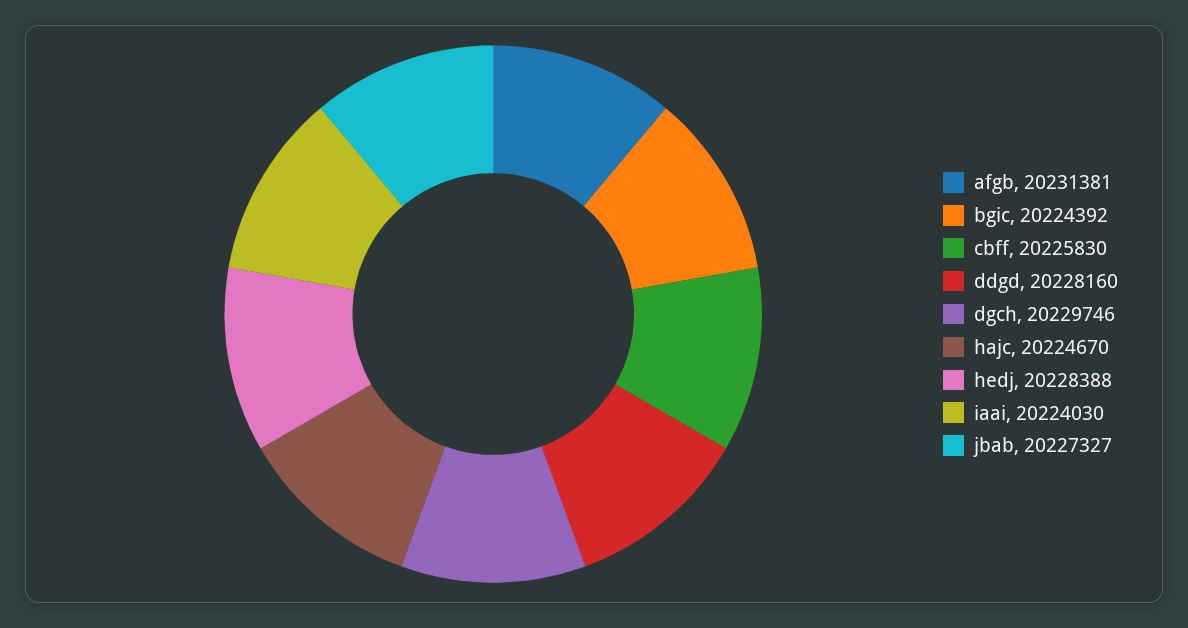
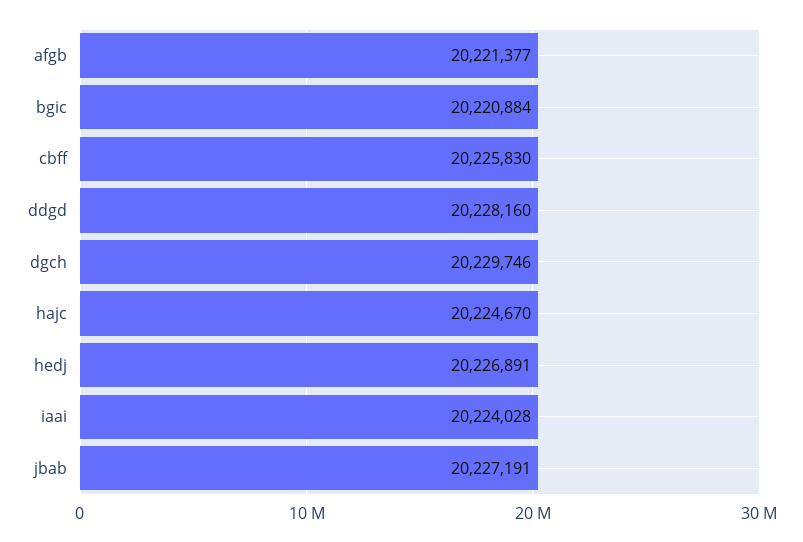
afgb: 20231381 -> 20221377
bgic: 20224392 -> 20220884
hedj: 20228388 -> 20226891
iaai: 20224030 -> 20224028
jbab: 20227327 -> 20227191

